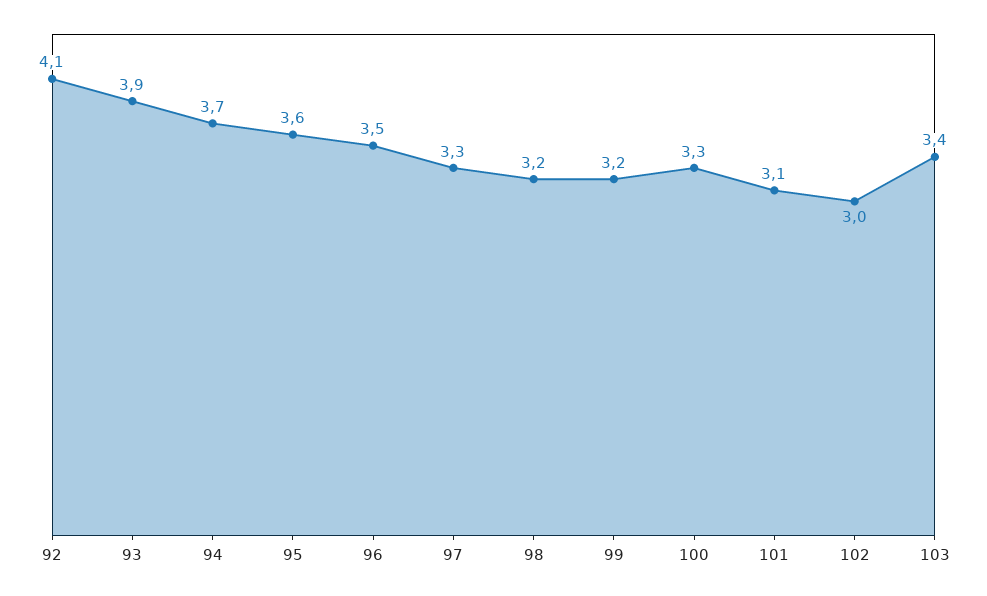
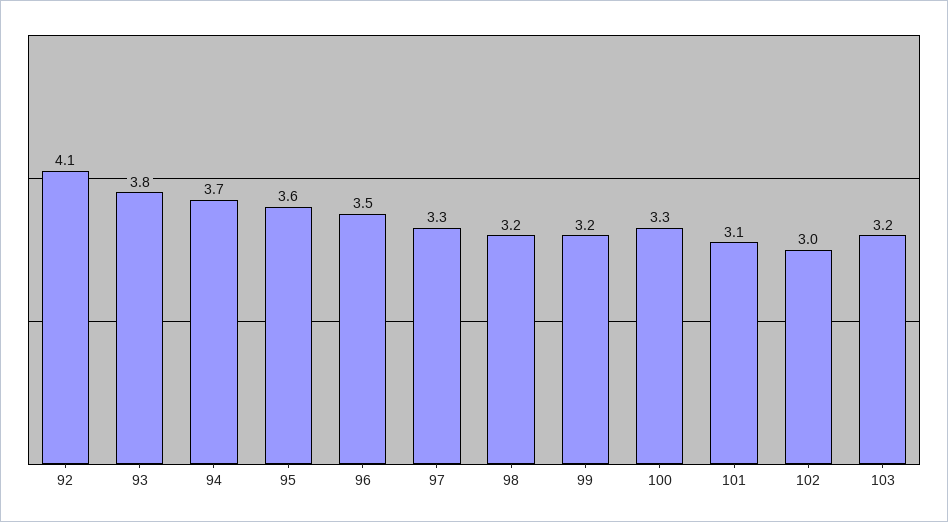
93: 3.9 -> 3.8
103: 3.4 -> 3.2

